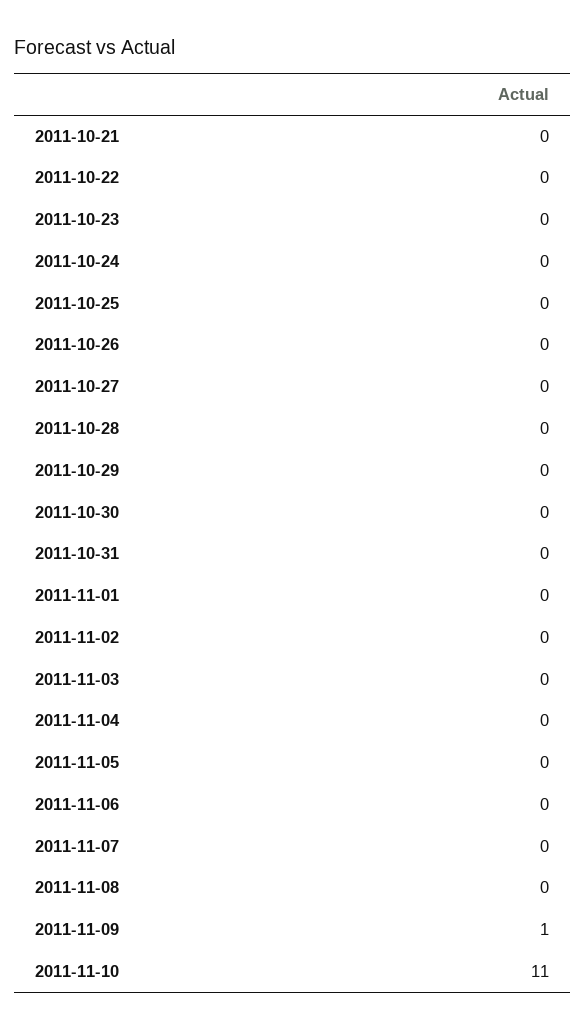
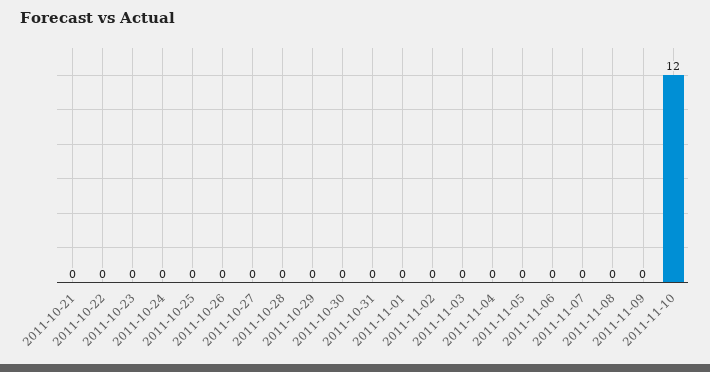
2011-11-09: 1 -> 0
2011-11-10: 11 -> 12

